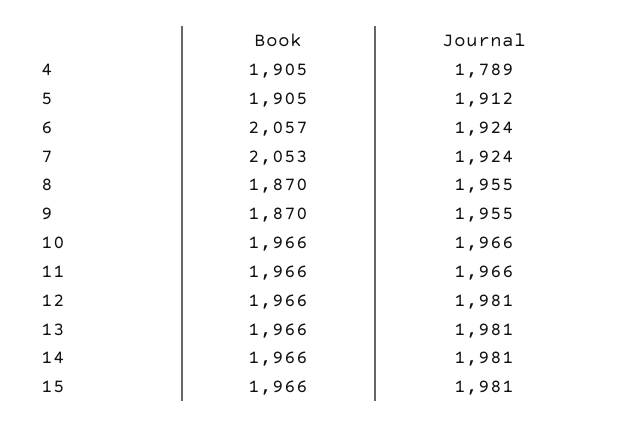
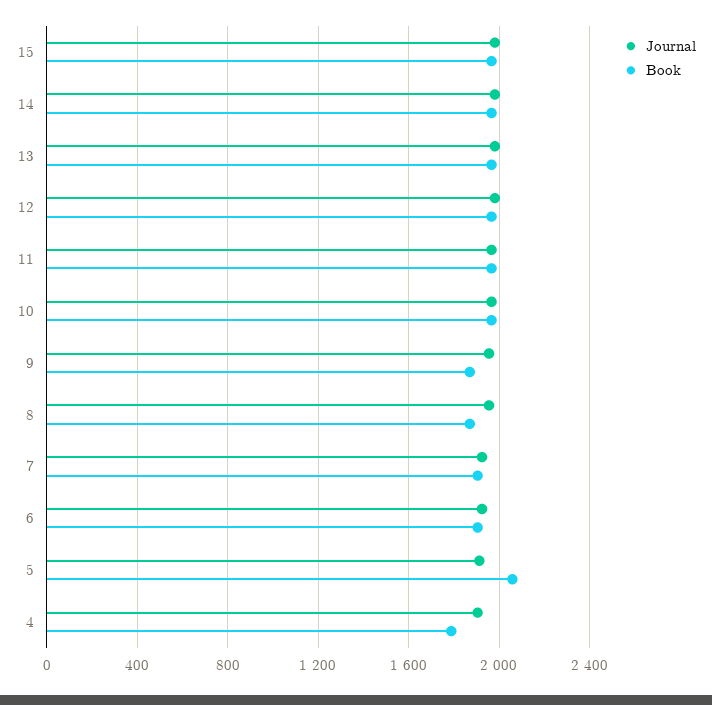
Book, 4: 1905 -> 1800
Journal, 4: 1789 -> 1900
Book, 5: 1905 -> 2050
Book, 6: 2057 -> 1900
Book, 7: 2053 -> 1900

